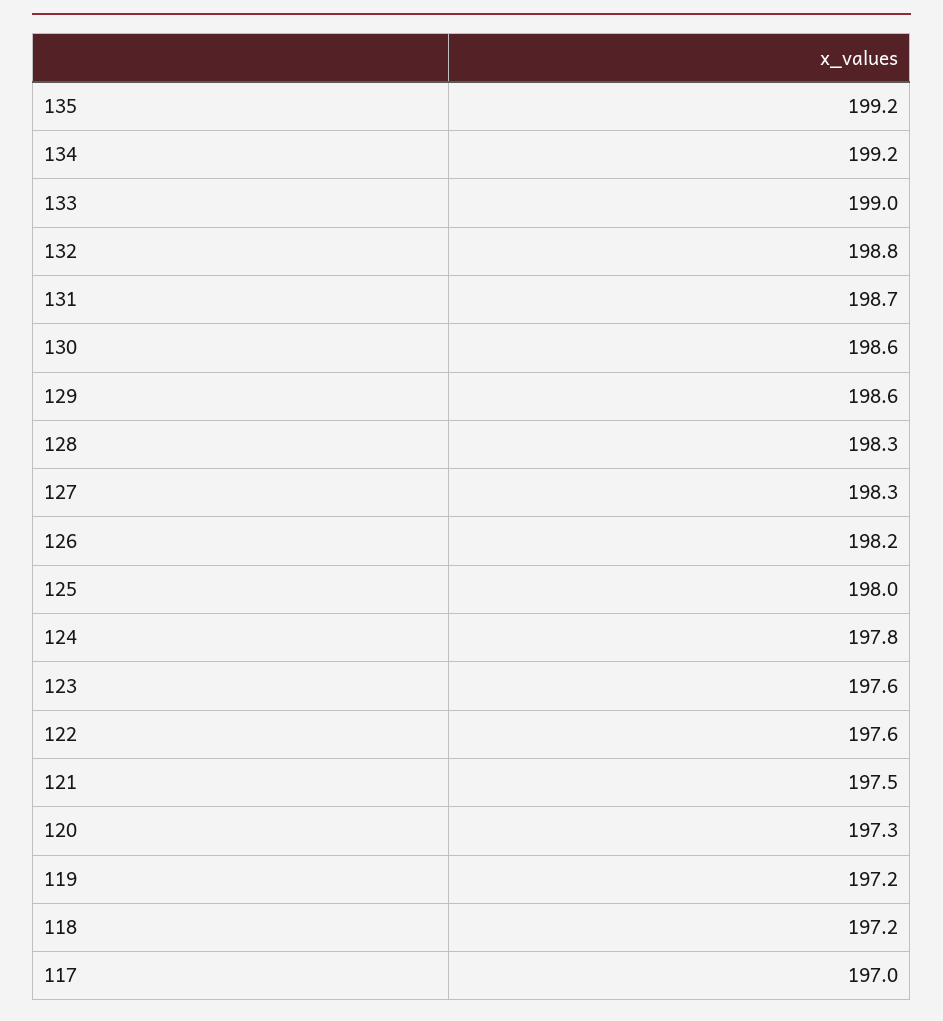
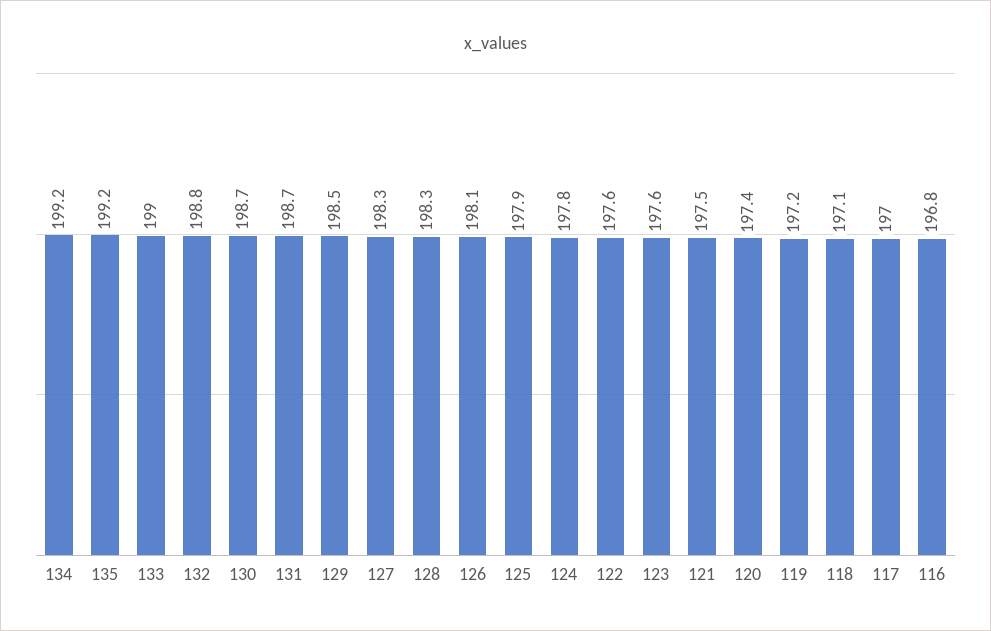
130: 198.6 -> 198.7
129: 198.6 -> 198.5
126: 198.2 -> 198.1
125: 198 -> 197.9
120: 197.3 -> 197.4
118: 197.2 -> 197.1
116: none -> 196.8

